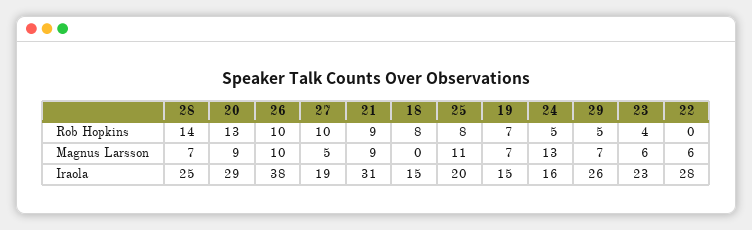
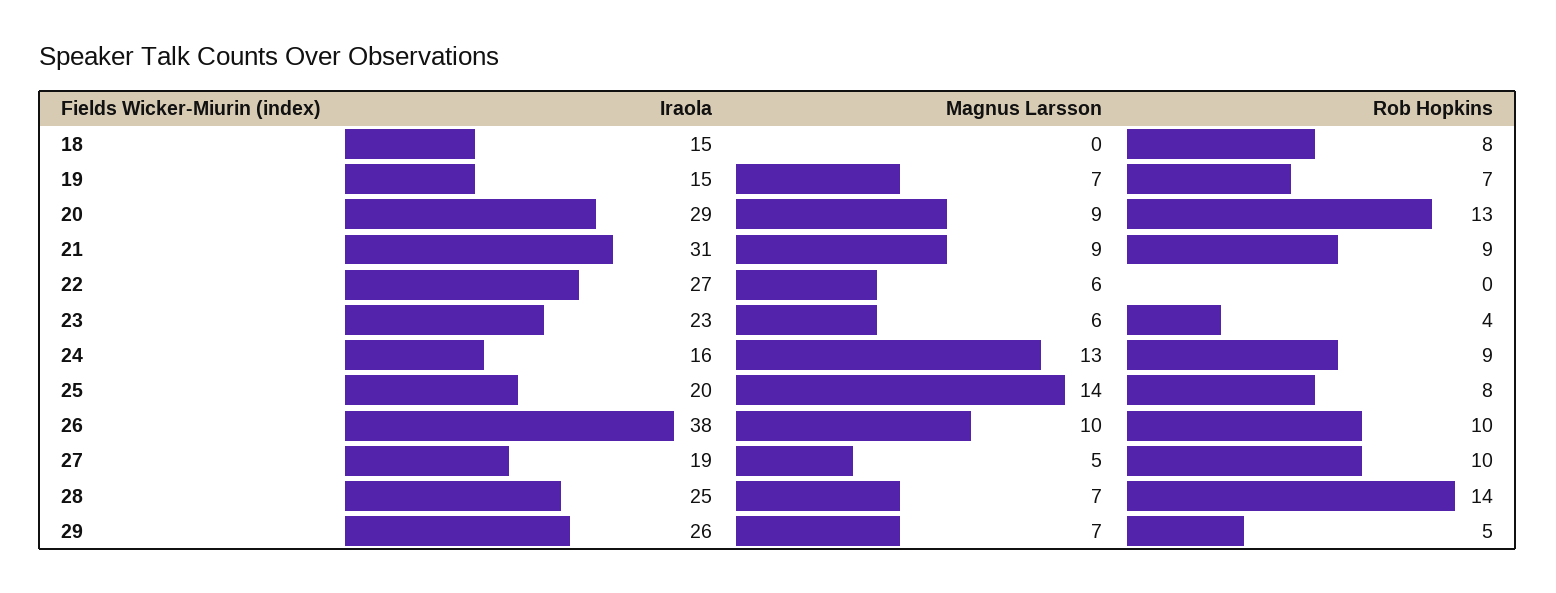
24, Rob Hopkins: 5 -> 9
25, Magnus Larsson: 11 -> 14
22, Iraola: 28 -> 27

